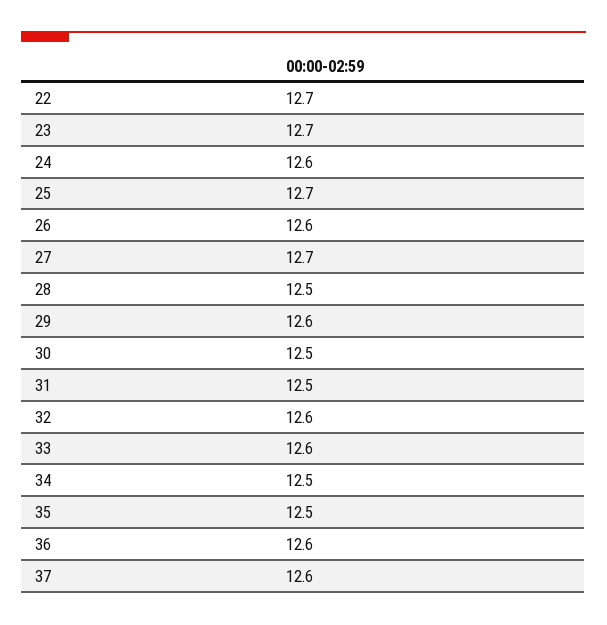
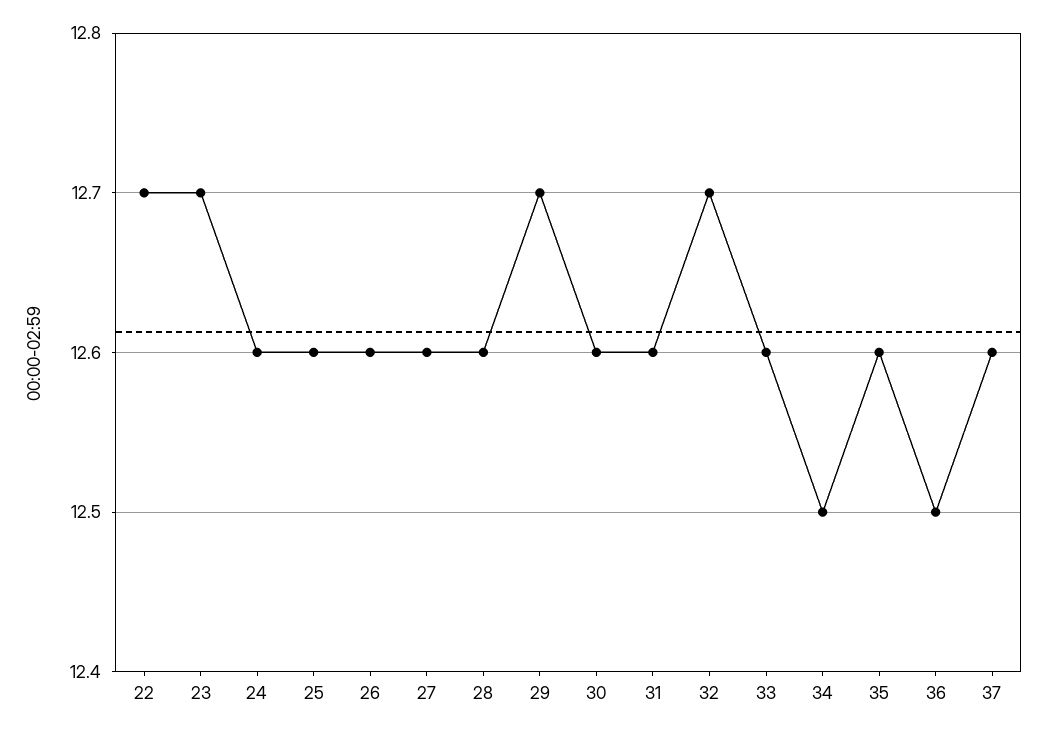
25: 12.7 -> 12.6
27: 12.7 -> 12.6
28: 12.5 -> 12.6
29: 12.6 -> 12.7
30: 12.5 -> 12.6
31: 12.5 -> 12.6
32: 12.6 -> 12.7
35: 12.5 -> 12.6
36: 12.6 -> 12.5

